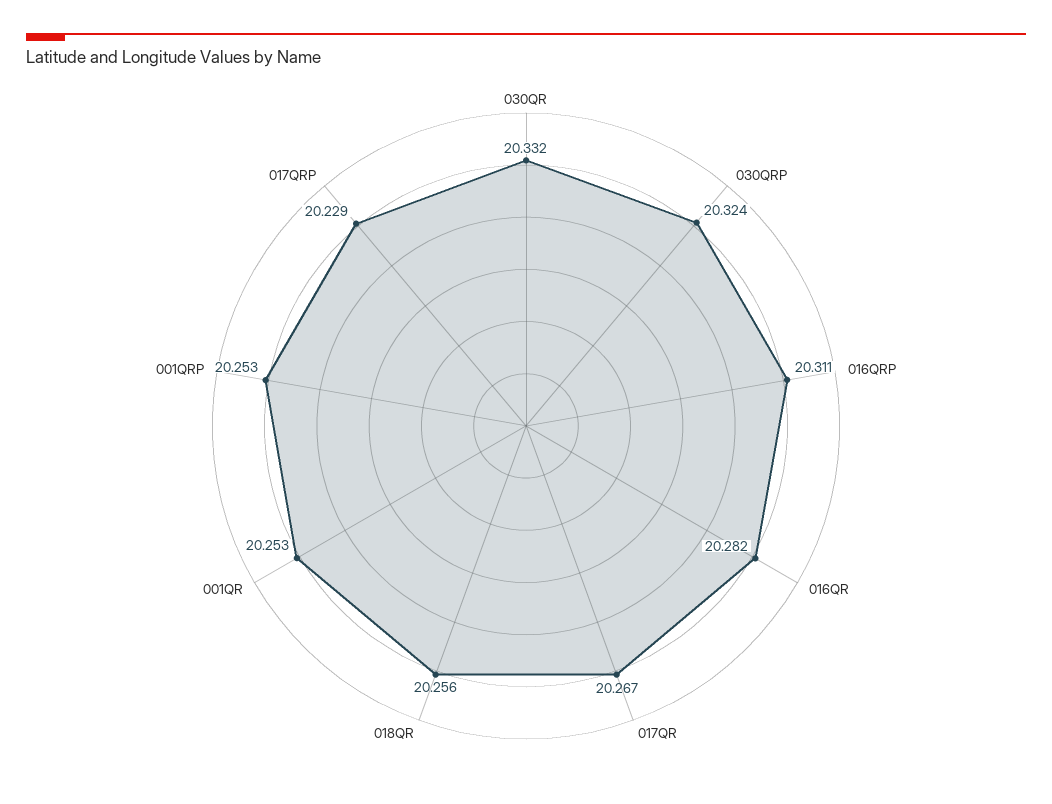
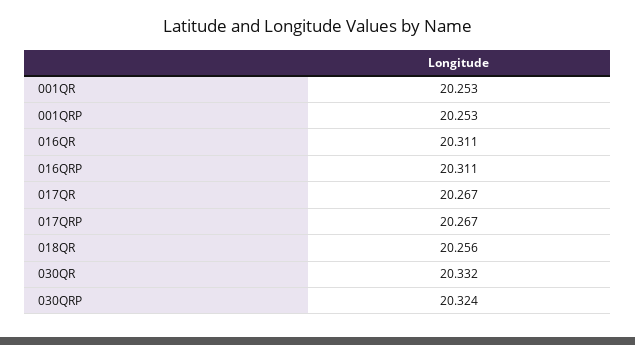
016QR: 20.282 -> 20.311
017QRP: 20.229 -> 20.267

